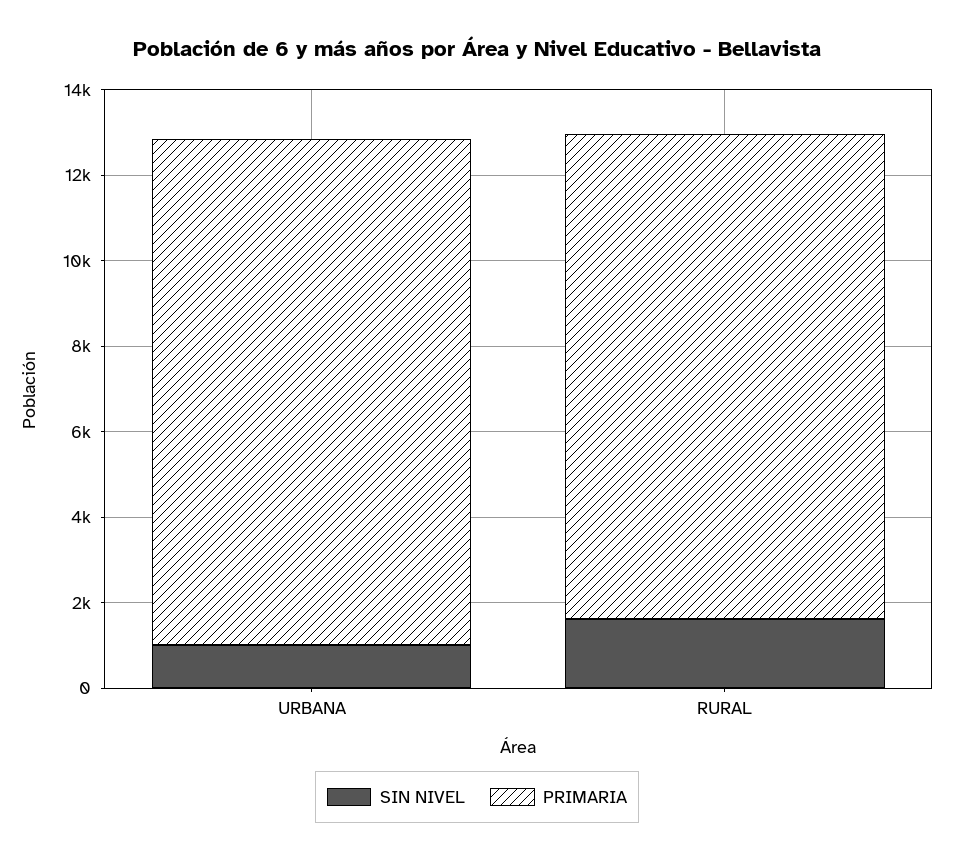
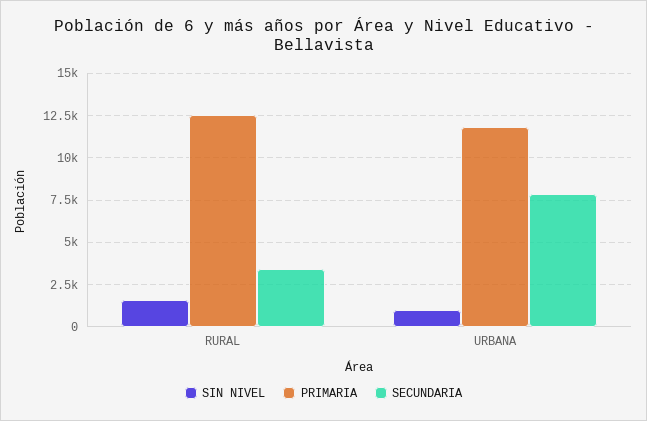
PRIMARIA, RURAL: 11500 -> 12500
SECUNDARIA, RURAL: none -> 3500
SECUNDARIA, URBANA: none -> 8000

